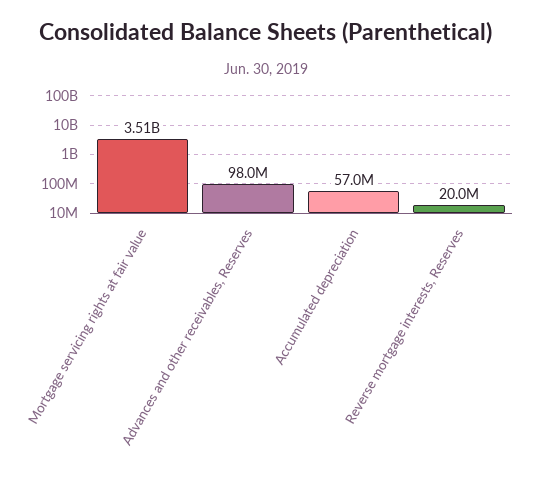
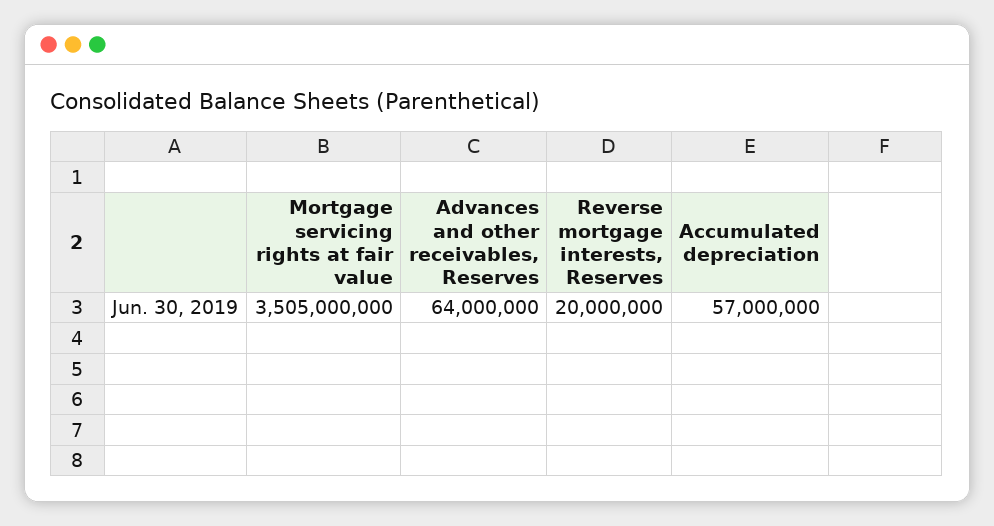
Advances and other receivables, Reserves: 98000000 -> 64000000

